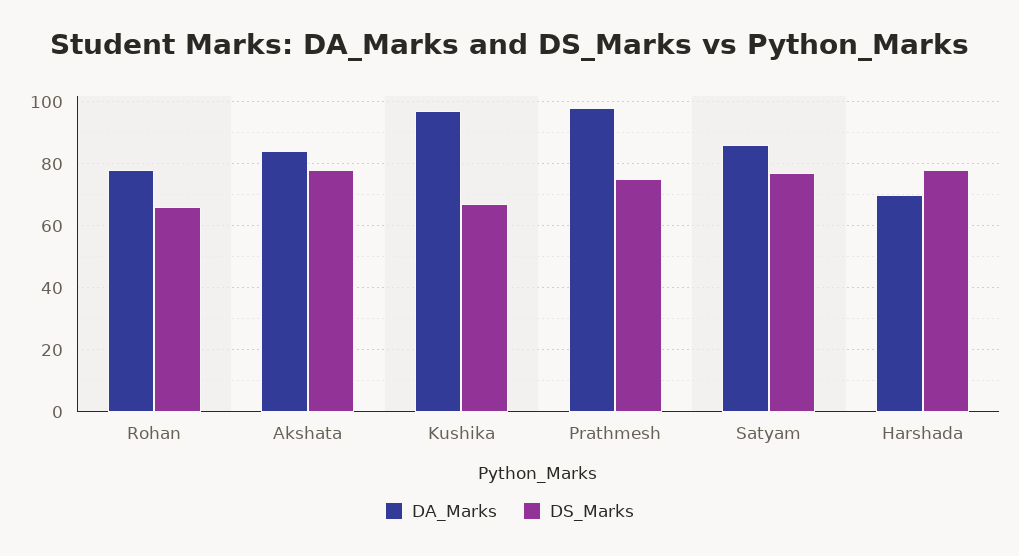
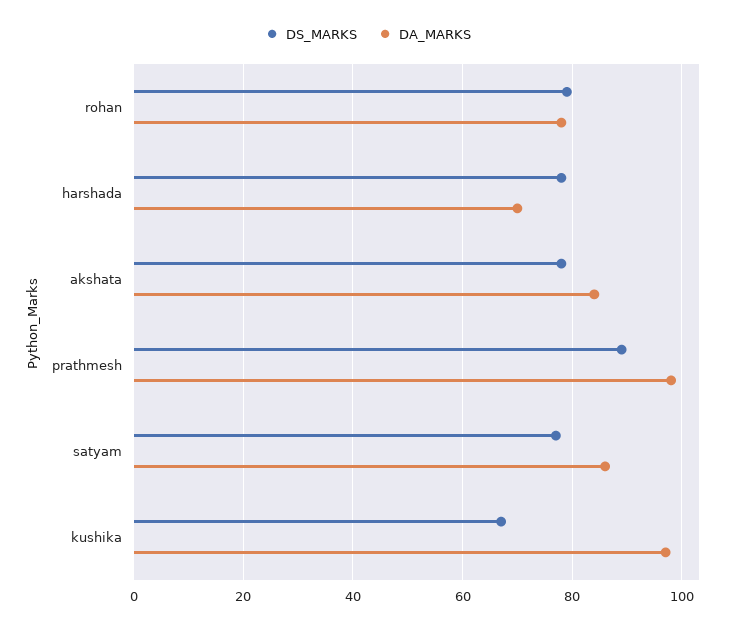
DS_Marks, Rohan: 65 -> 80
DS_Marks, Prathmesh: 75 -> 90

